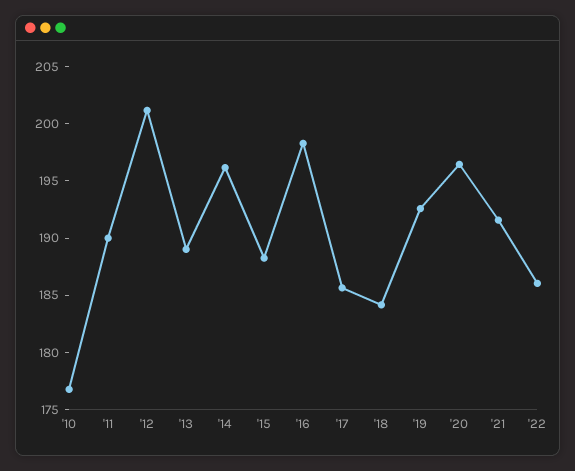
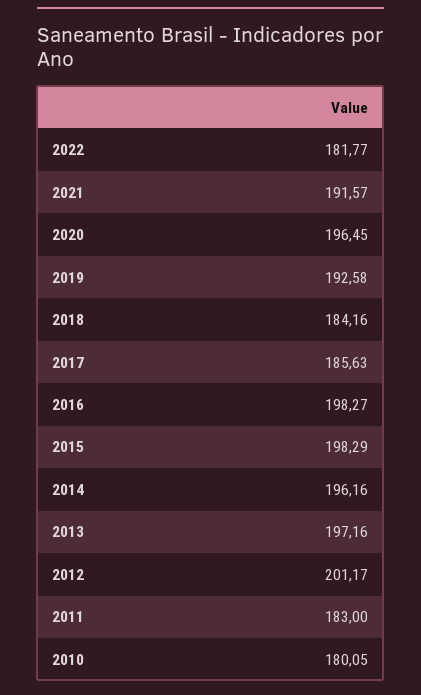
'10: 177 -> 180.05
'11: 190 -> 183
'13: 189 -> 197.16
'15: 188 -> 198.29
'22: 186 -> 181.77

